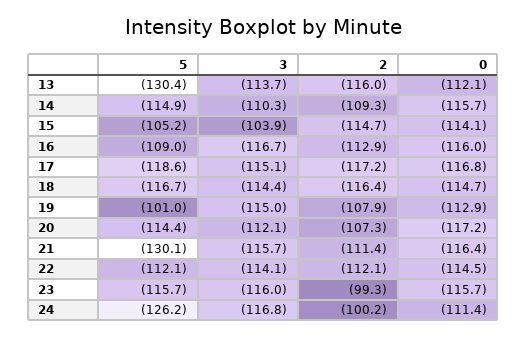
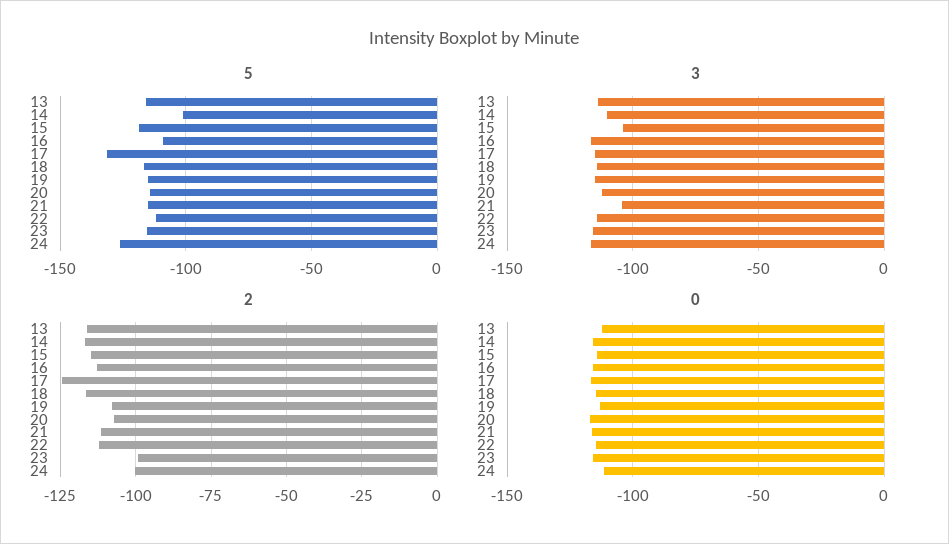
5, 13: -130.4 -> -115
5, 14: -114.9 -> -100
2, 14: -109.3 -> -117.5
5, 15: -105.2 -> -120
5, 17: -118.6 -> -130
2, 17: -117.2 -> -125
5, 19: -101 -> -115
5, 21: -130.1 -> -115
3, 21: -115.7 -> -105

